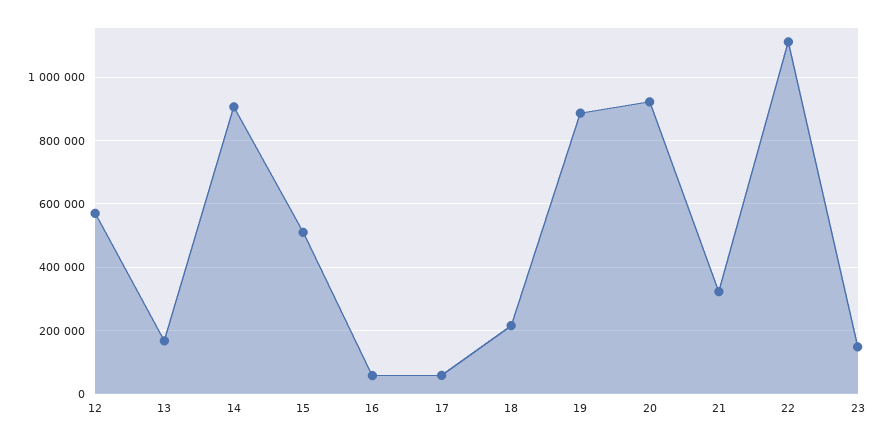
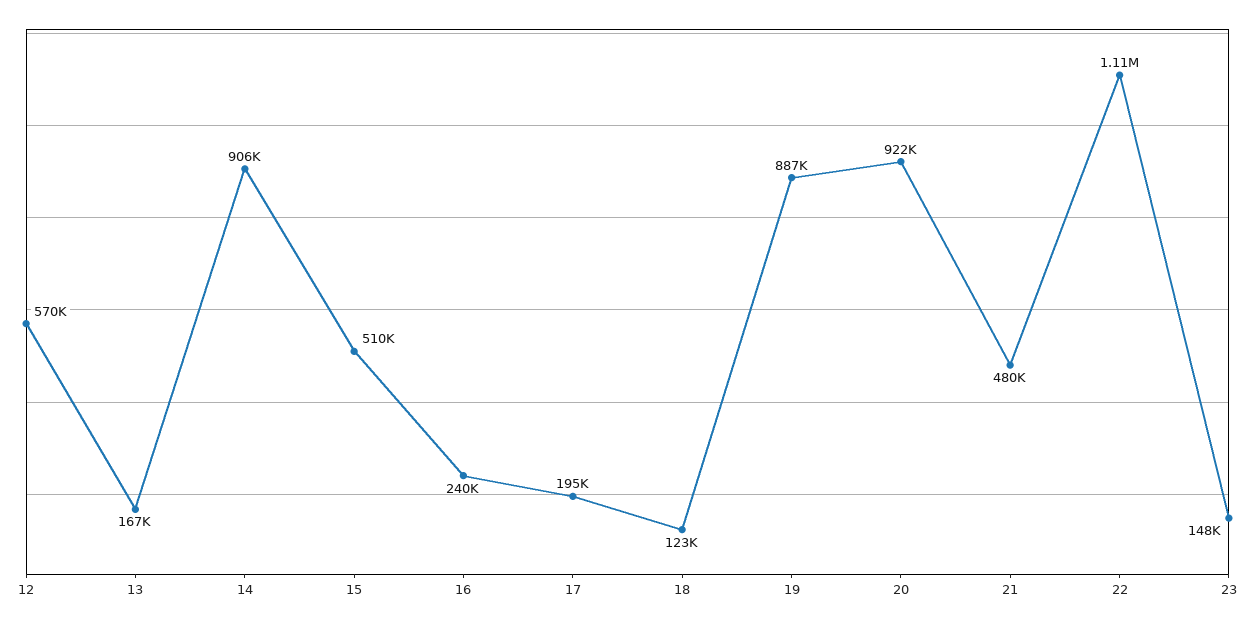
16: 60000 -> 240000
17: 60000 -> 195000
18: 220000 -> 123000
21: 320000 -> 480000

